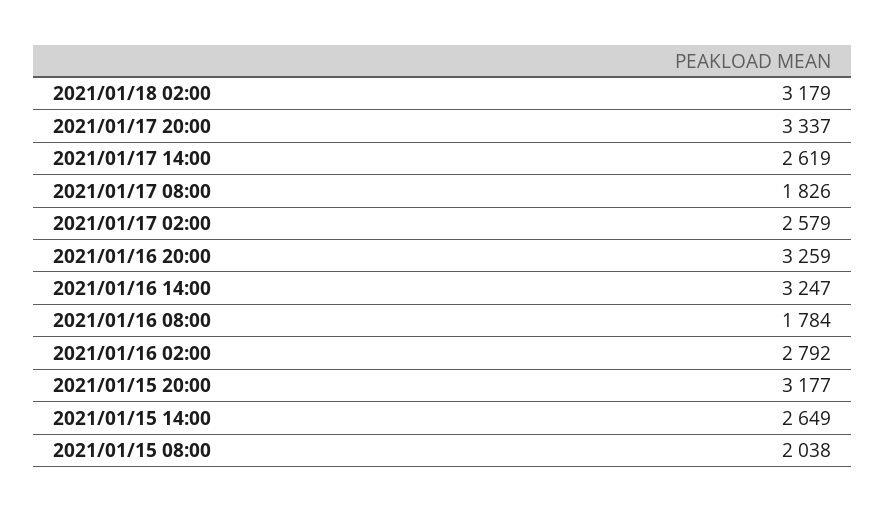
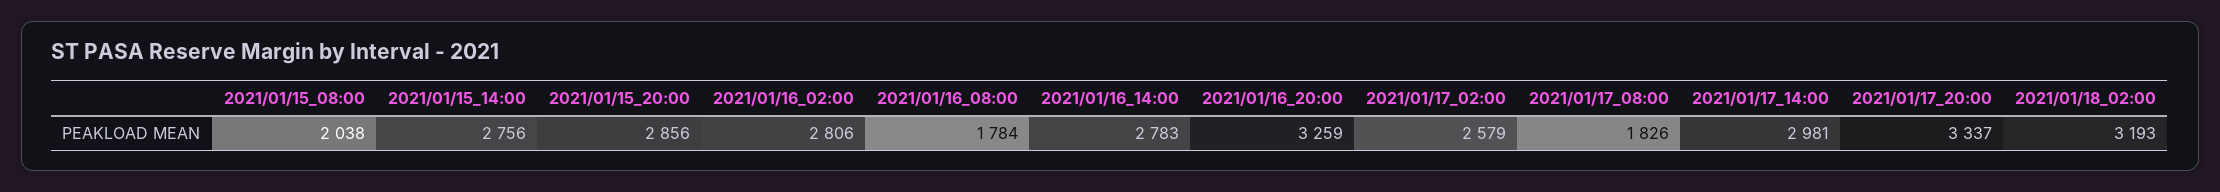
2021/01/18 02:00: 3179 -> 3193
2021/01/17 14:00: 2619 -> 2981
2021/01/16 14:00: 3247 -> 2783
2021/01/16 02:00: 2792 -> 2806
2021/01/15 20:00: 3177 -> 2856
2021/01/15 14:00: 2649 -> 2756

